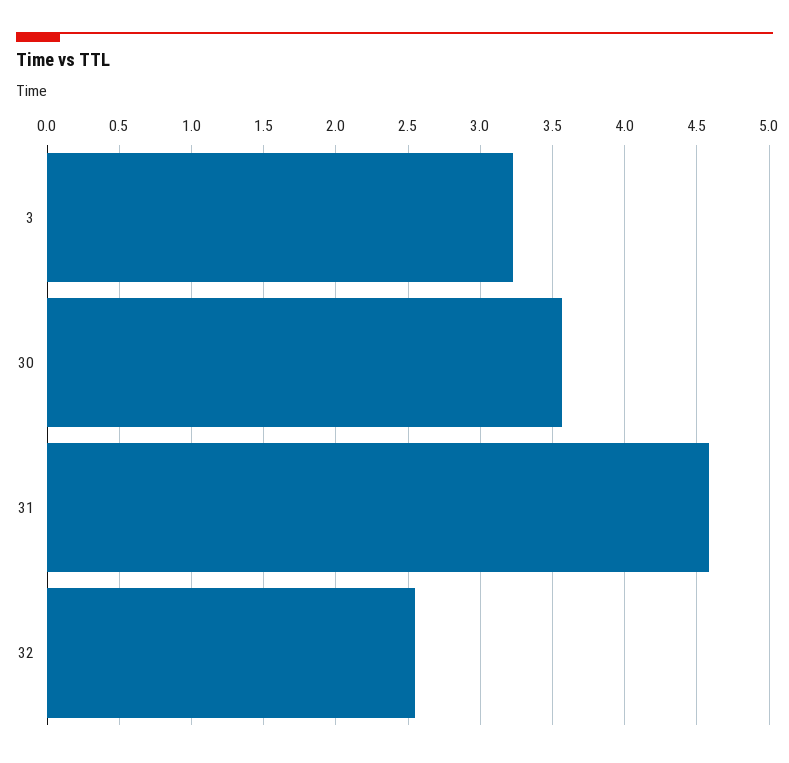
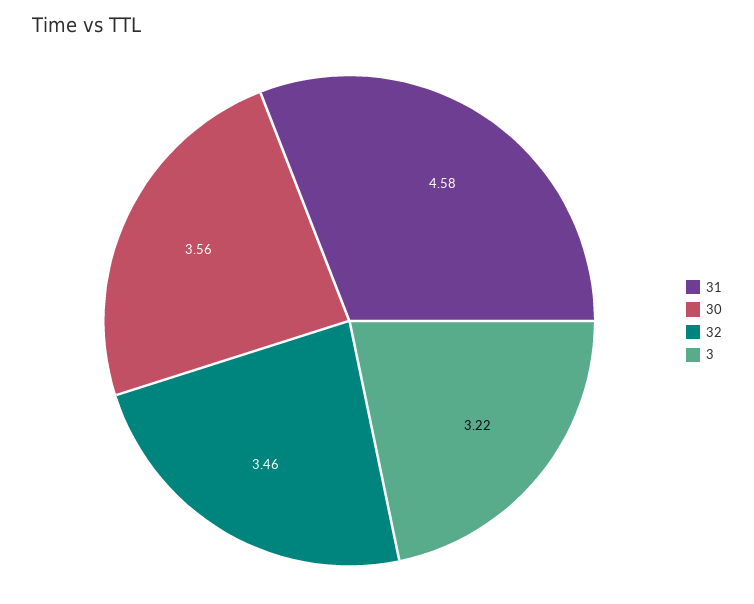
32: 2.55 -> 3.46

